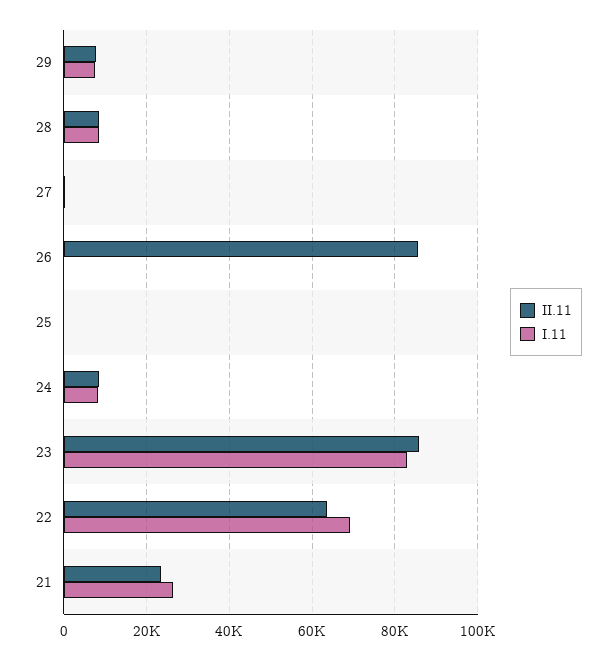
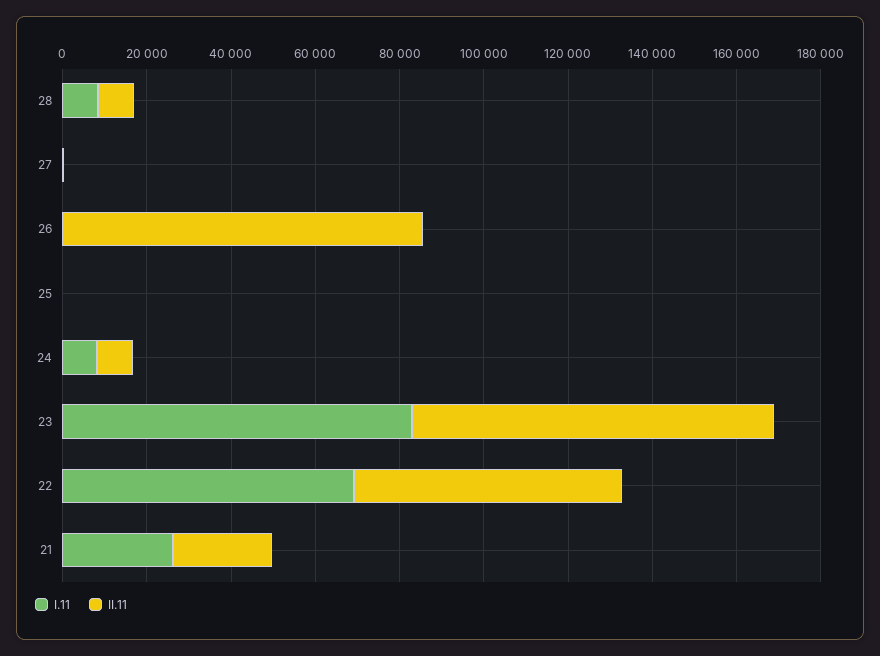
II.11, 29: 8000 -> none
I.11, 29: 8000 -> none

